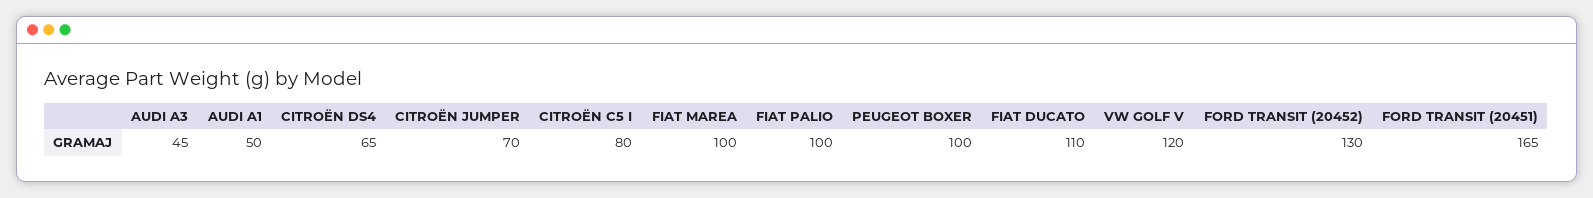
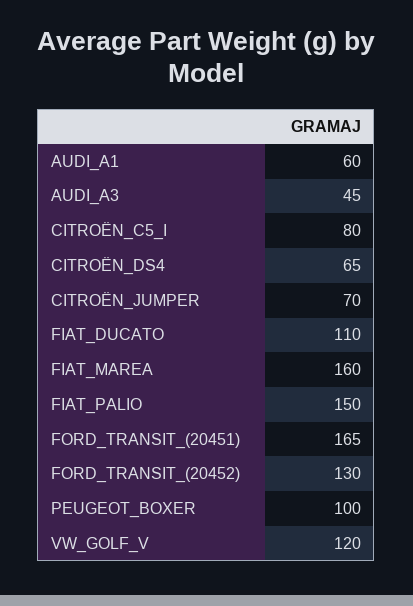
AUDI A1: 50 -> 60
FIAT MAREA: 100 -> 160
FIAT PALIO: 100 -> 150

